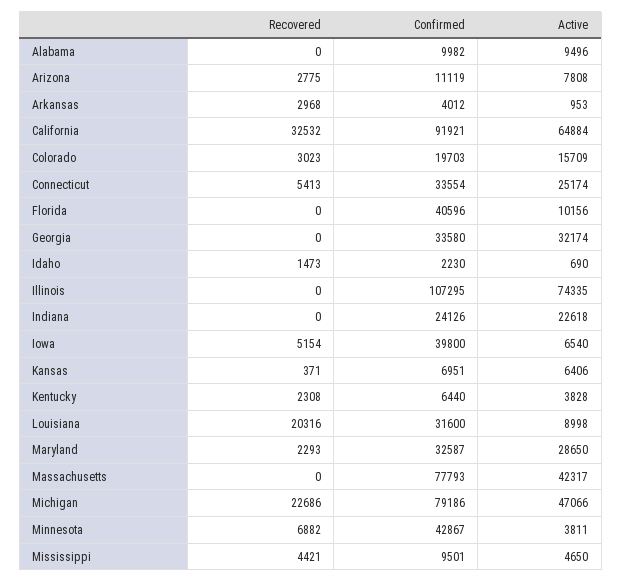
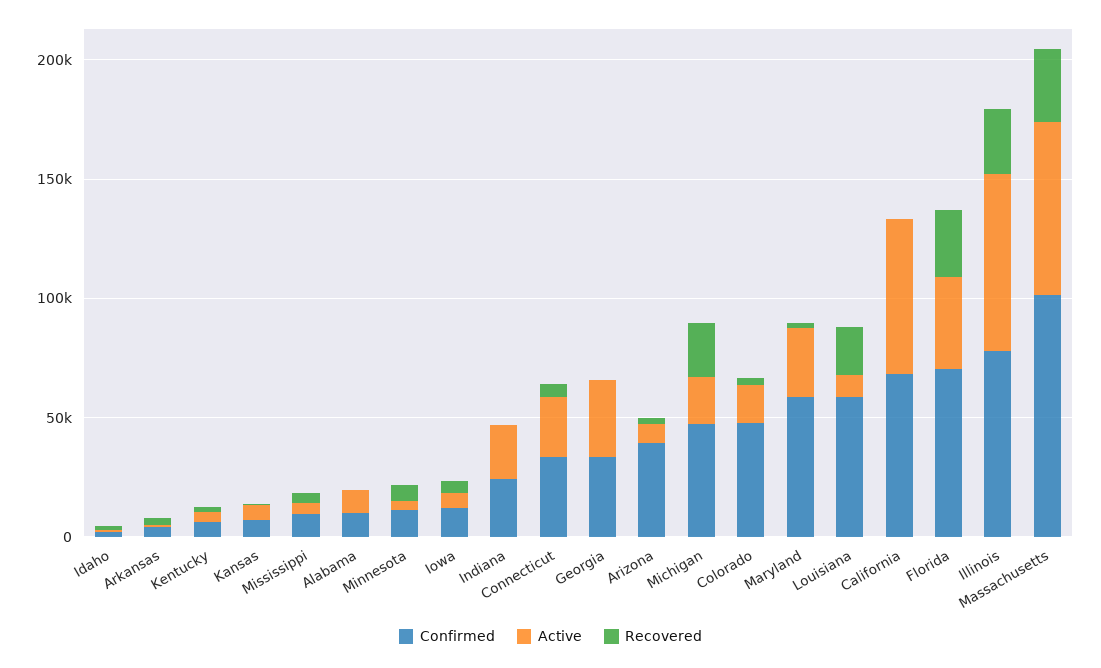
Confirmed, Arizona: 11119 -> 40000
Recovered, California: 32532 -> 0
Confirmed, California: 91921 -> 70000
Confirmed, Colorado: 19703 -> 50000
Recovered, Florida: 0 -> 30000
Confirmed, Florida: 40596 -> 70000
Active, Florida: 10156 -> 40000
Recovered, Illinois: 0 -> 30000
Confirmed, Illinois: 107295 -> 80000
Confirmed, Iowa: 39800 -> 10000
Confirmed, Louisiana: 31600 -> 60000
Confirmed, Maryland: 32587 -> 60000
Recovered, Massachusetts: 0 -> 30000
Confirmed, Massachusetts: 77793 -> 100000
Active, Massachusetts: 42317 -> 70000
Confirmed, Michigan: 79186 -> 50000
Active, Michigan: 47066 -> 20000
Confirmed, Minnesota: 42867 -> 10000

